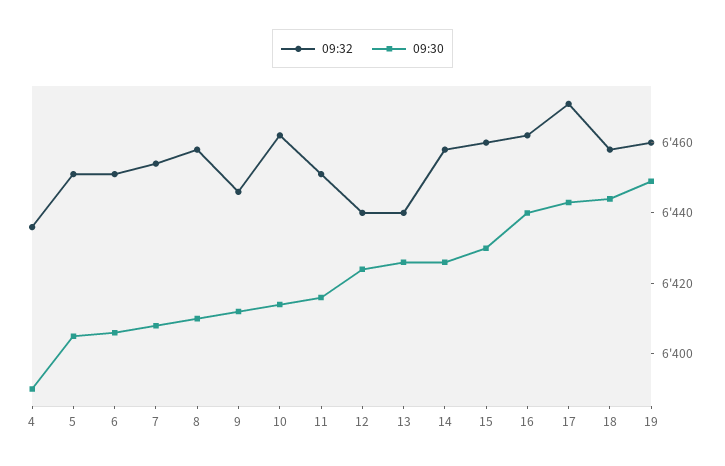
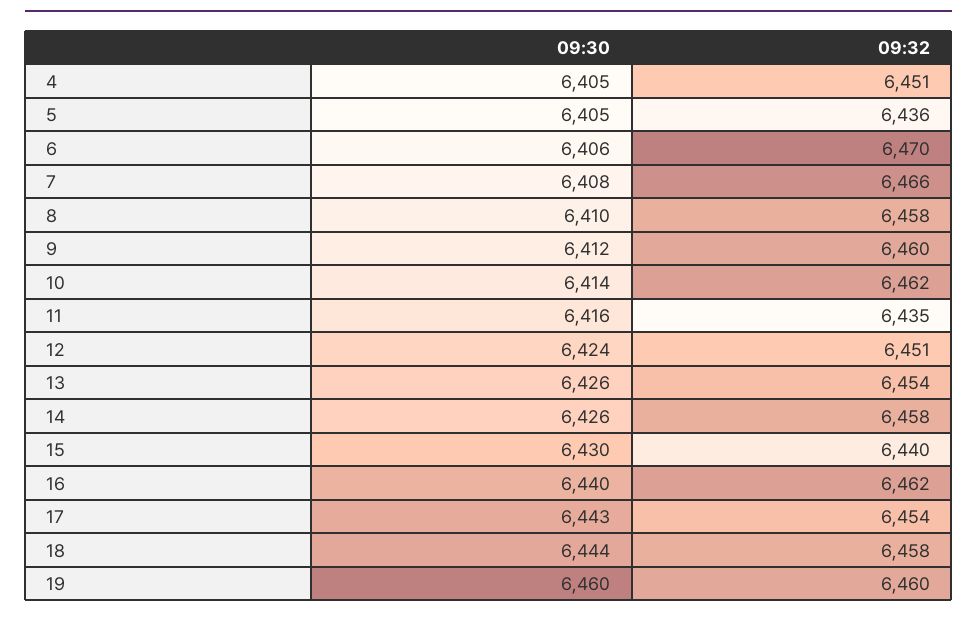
09:32, 4: 6435 -> 6451
09:30, 4: 6390 -> 6405
09:32, 5: 6450 -> 6436
09:32, 6: 6450 -> 6470
09:32, 7: 6455 -> 6466
09:32, 9: 6445 -> 6460
09:32, 11: 6450 -> 6435
09:32, 12: 6440 -> 6451
09:32, 13: 6440 -> 6454
09:32, 15: 6460 -> 6440
09:32, 17: 6470 -> 6454
09:30, 19: 6450 -> 6460

